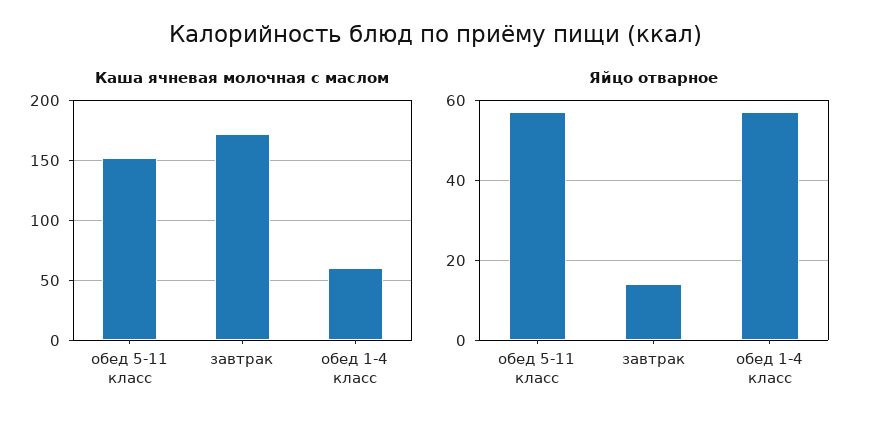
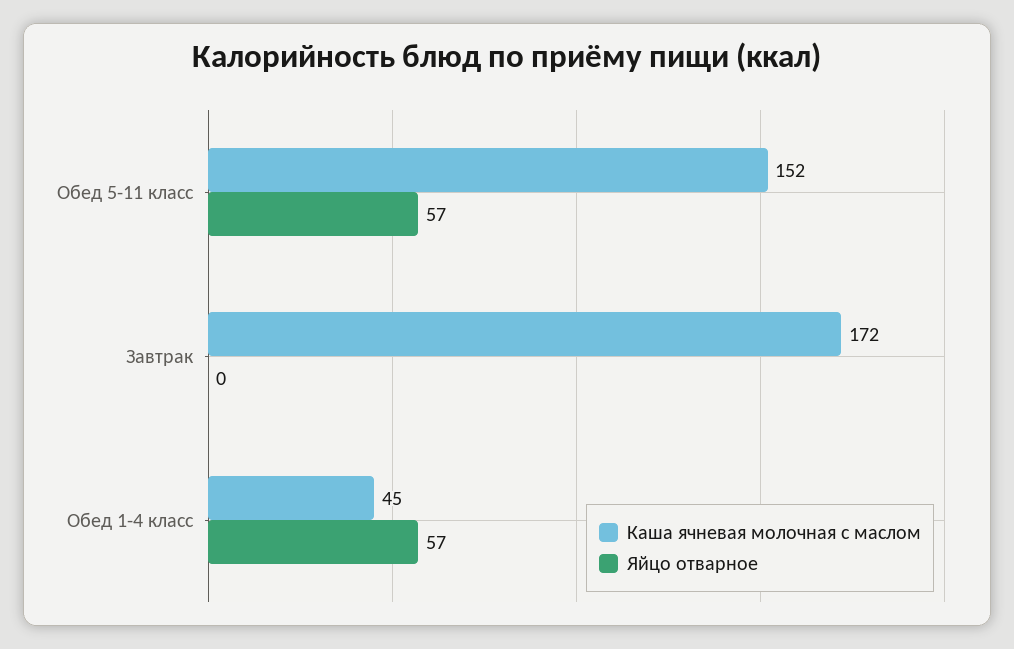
Каша ячневая молочная с маслом, обед 1-4 класс: 60 -> 45
Яйцо отварное, завтрак: 15 -> 0

